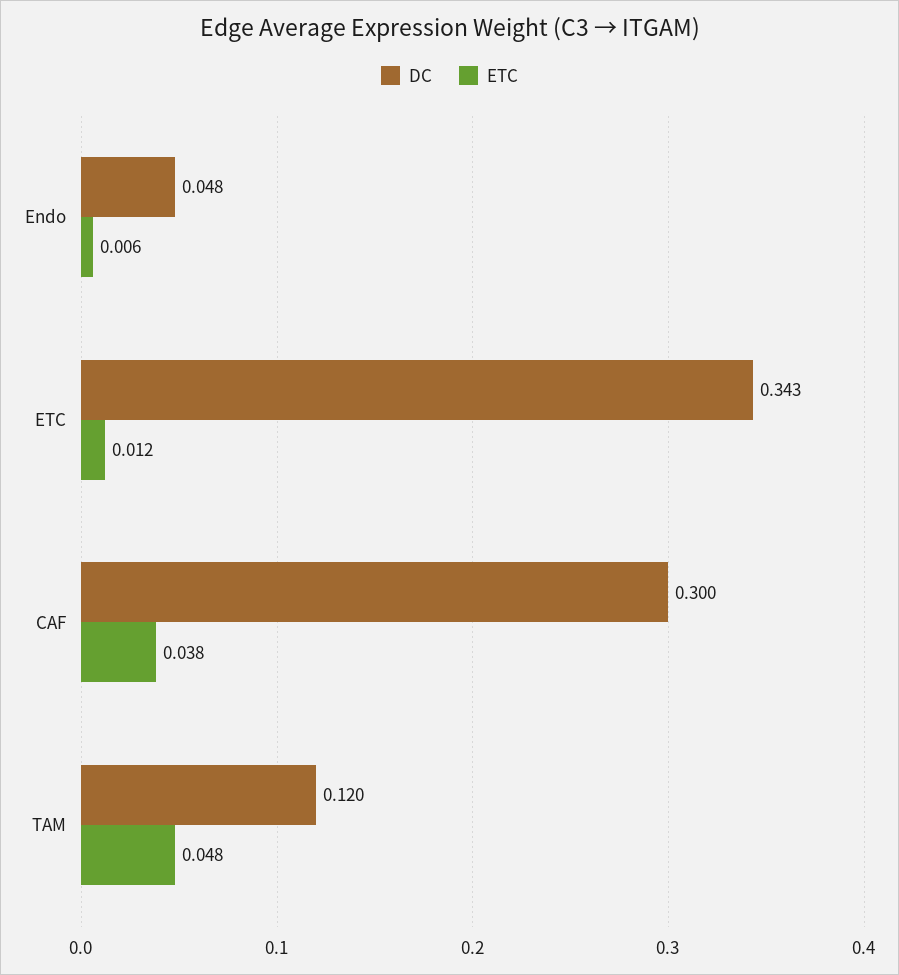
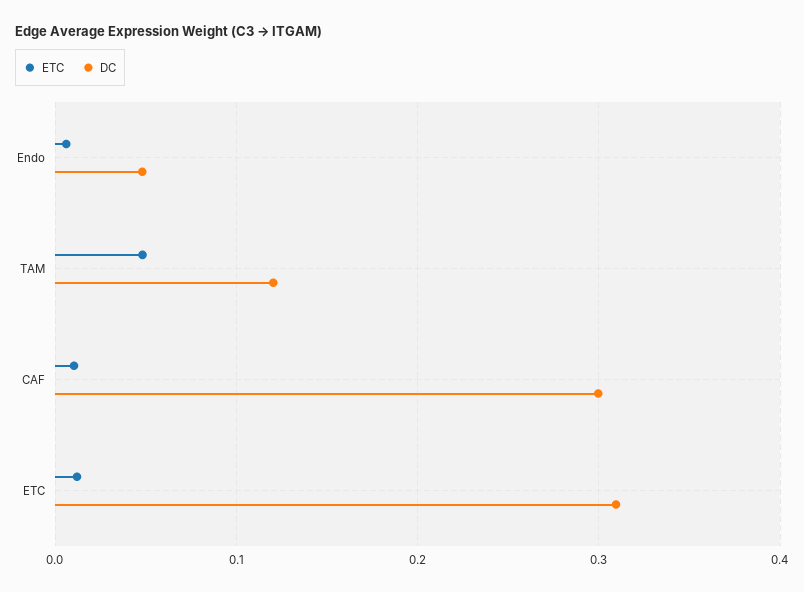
DC, ETC: 0.343 -> 0.31
ETC, CAF: 0.038 -> 0.01

